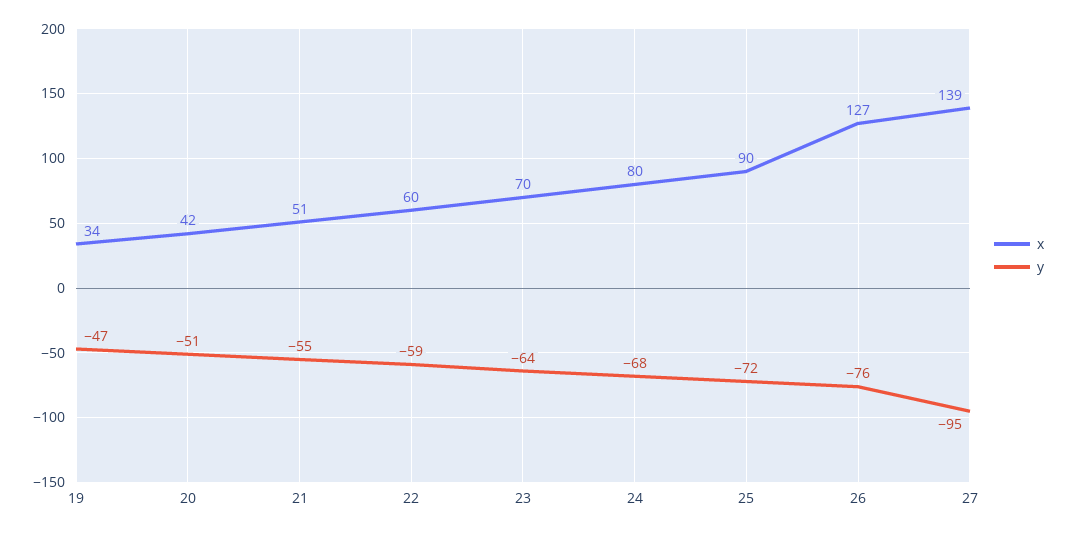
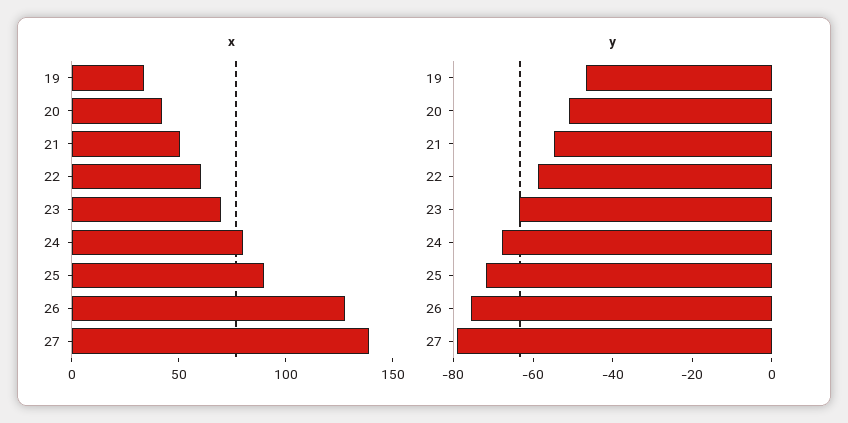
y, 27: -95 -> -80

